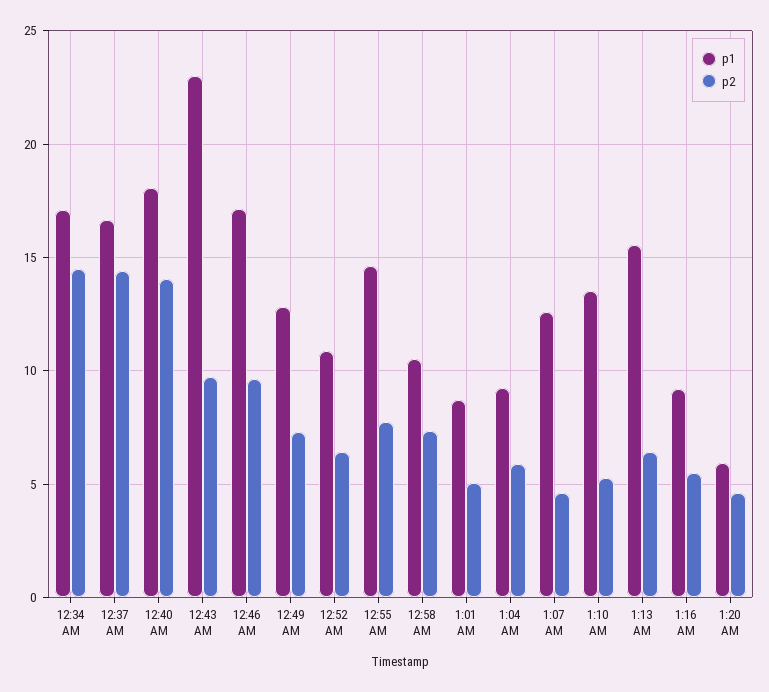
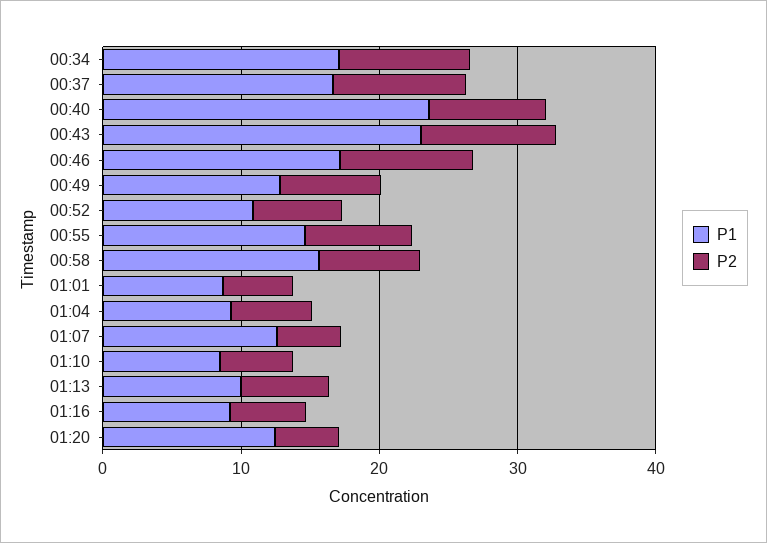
p2, 12:34 AM: 14.5 -> 10
p2, 12:37 AM: 14.5 -> 10
p1, 12:40 AM: 18 -> 24
p2, 12:40 AM: 14 -> 8
p1, 12:58 AM: 10.5 -> 16
p1, 1:10 AM: 13.5 -> 8
p1, 1:13 AM: 15.5 -> 10
p1, 1:20 AM: 6 -> 12

